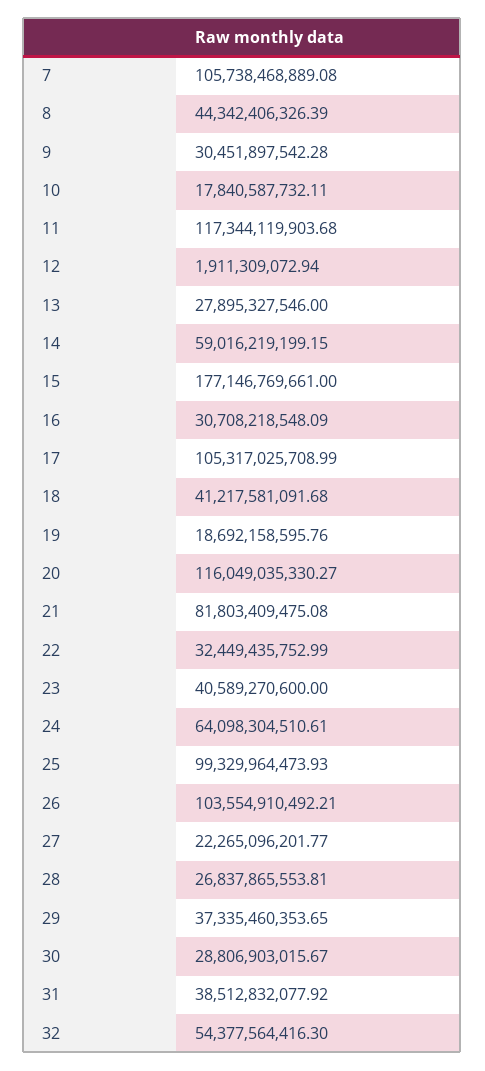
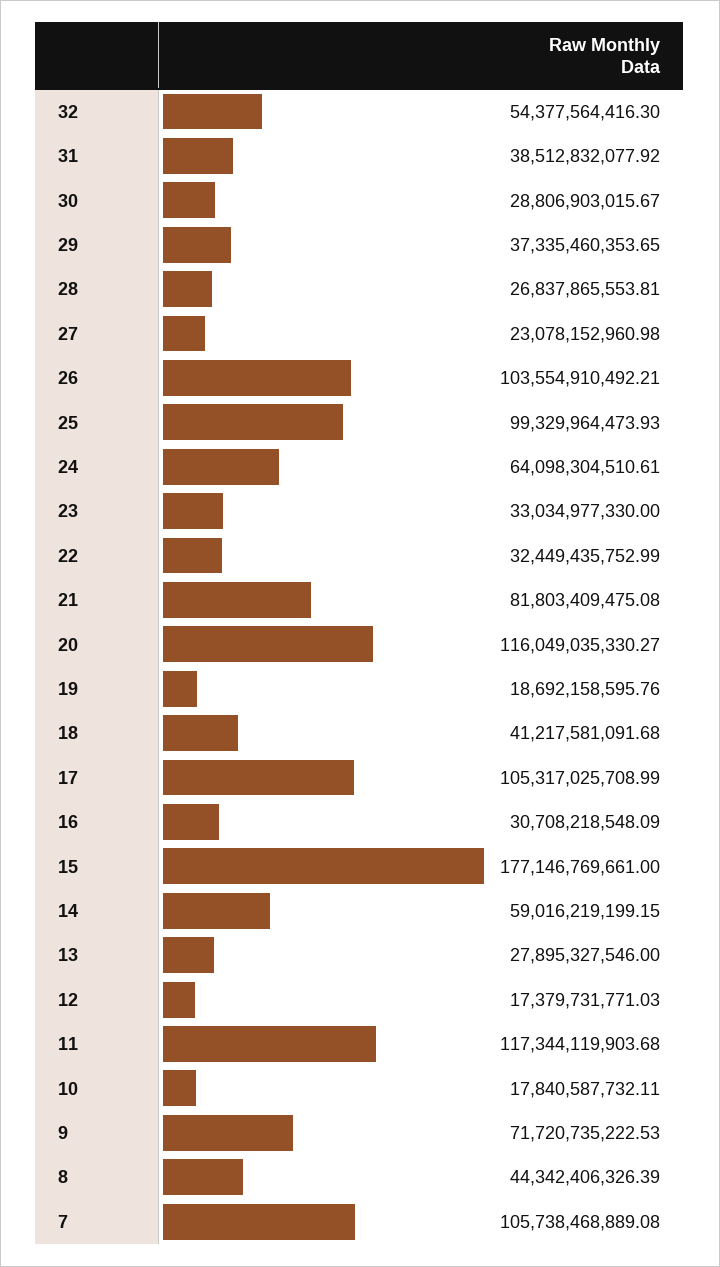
9: 30451897542.28 -> 71720735222.53
12: 1911309072.94 -> 17379731771.03
23: 40589270600 -> 33034977330
27: 22265096201.77 -> 23078152960.98

